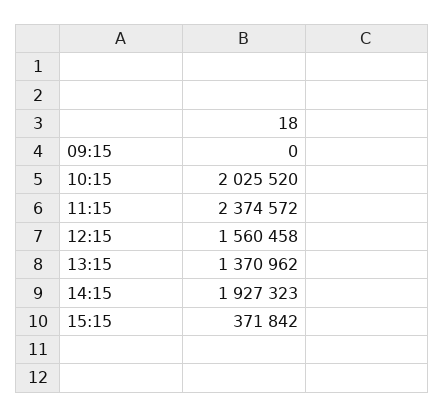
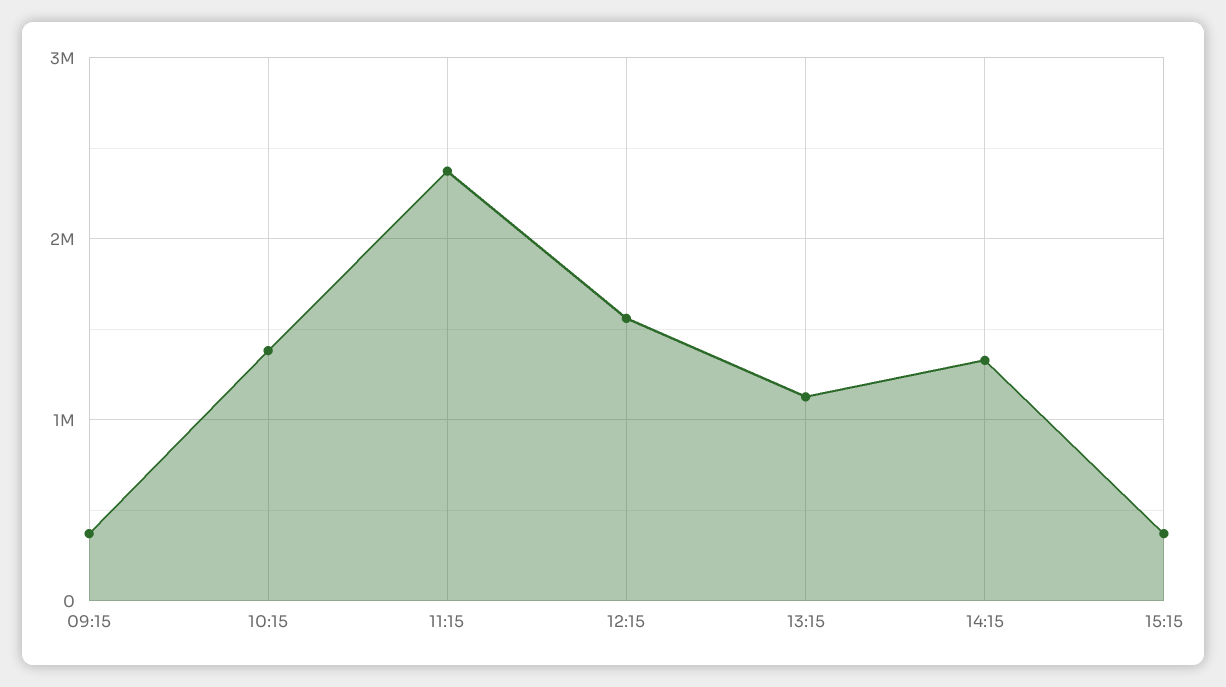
09:15: 0 -> 400000
10:15: 2025520 -> 1400000
13:15: 1370962 -> 1100000
14:15: 1927323 -> 1300000

